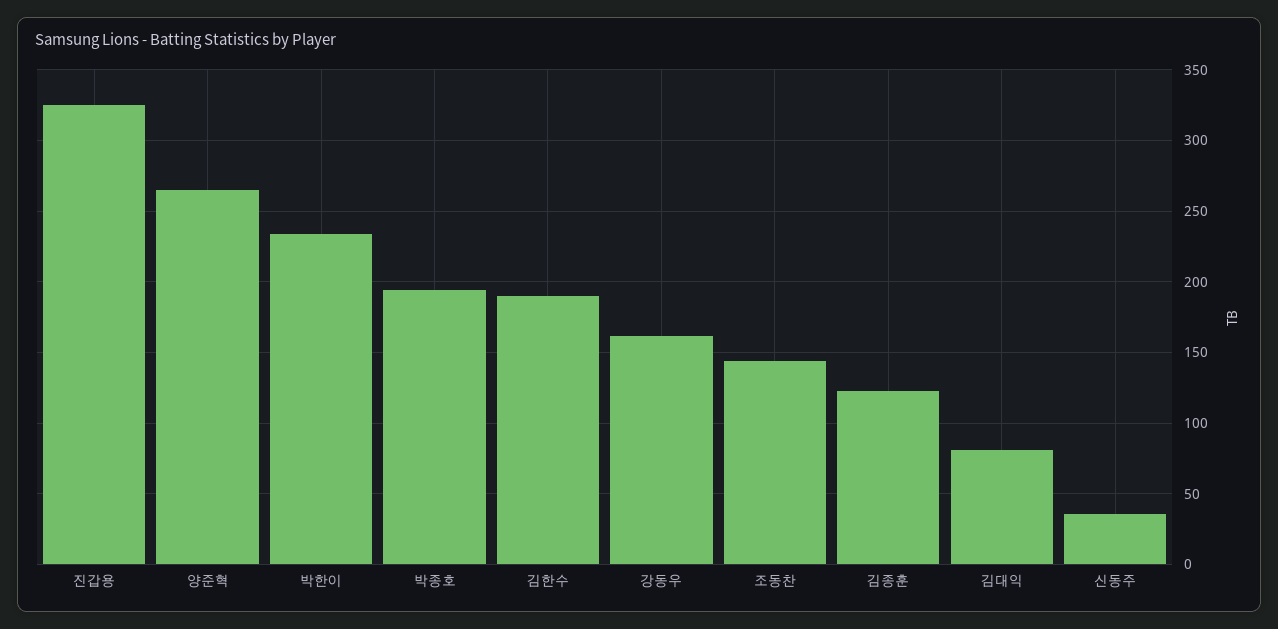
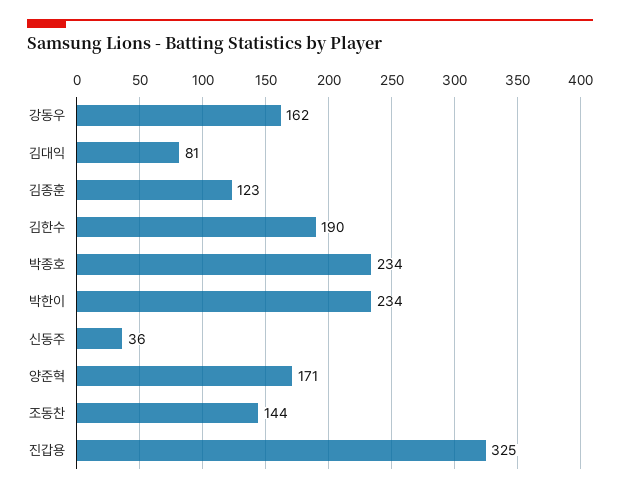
양준혁: 265 -> 171
박종호: 195 -> 234

